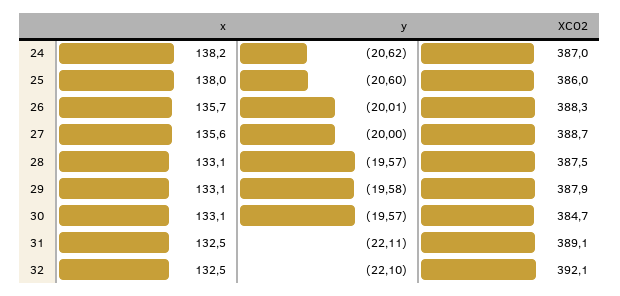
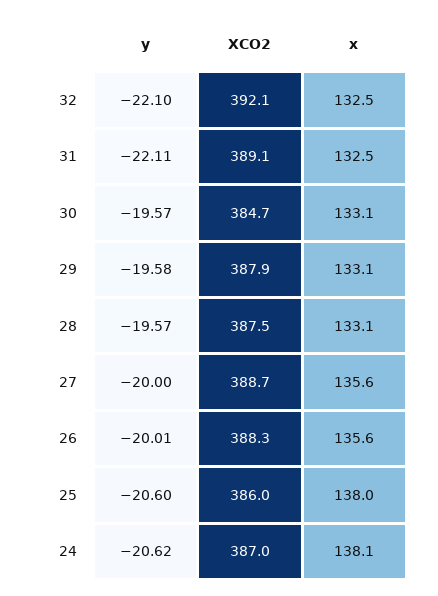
x, 24: 138.2 -> 138.1
x, 26: 135.7 -> 135.6

